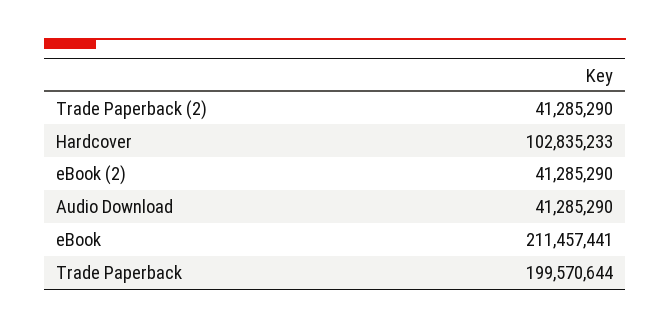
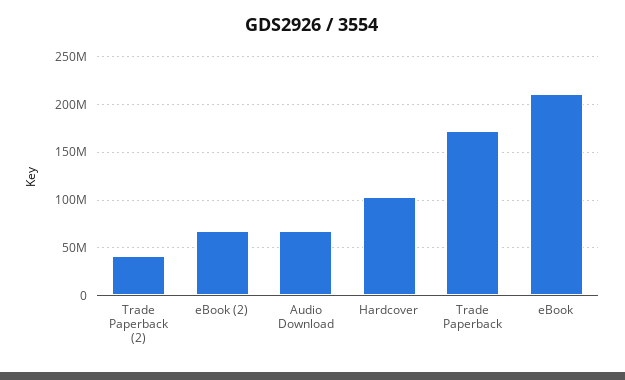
eBook (2): 41285290 -> 70000000
Audio Download: 41285290 -> 70000000
Trade Paperback: 199570644 -> 170000000

